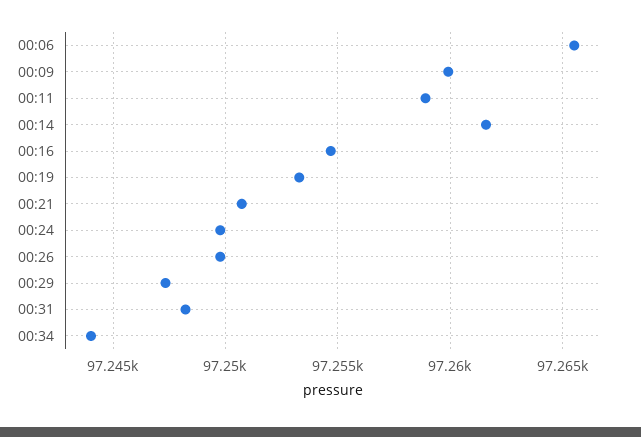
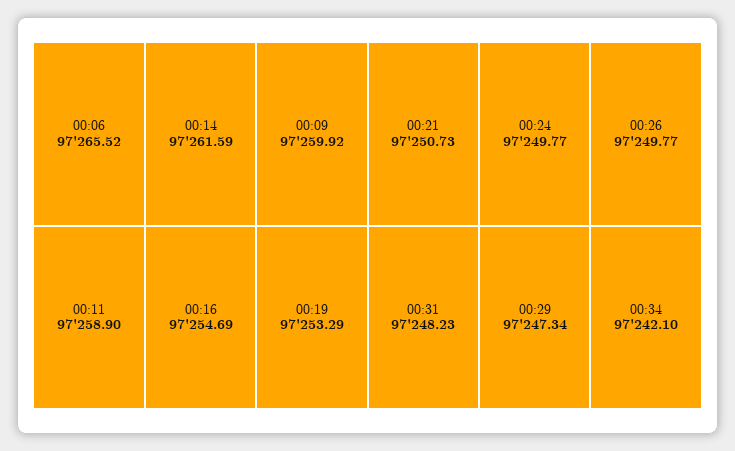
00:34: 97244 -> 97242.1

